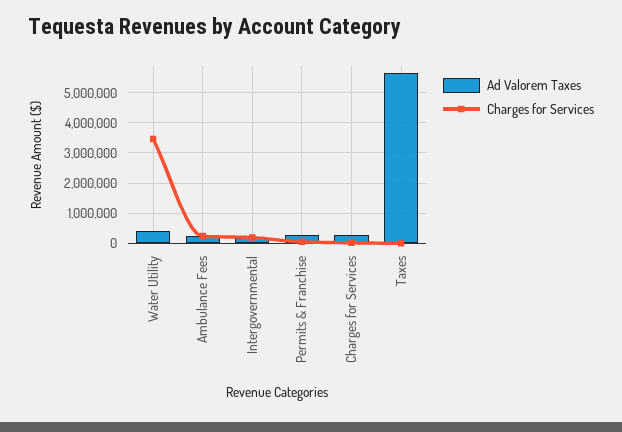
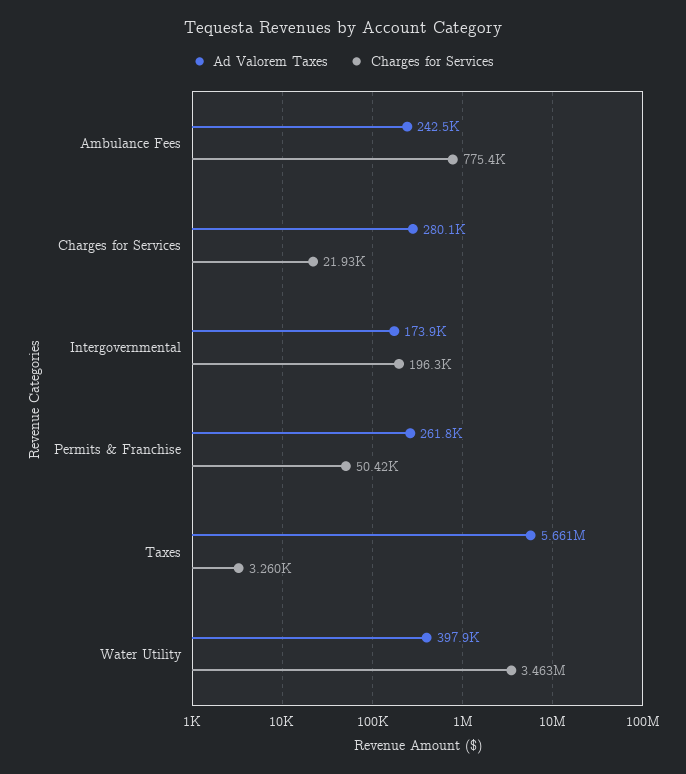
Charges for Services, Ambulance Fees: 200000 -> 775400

